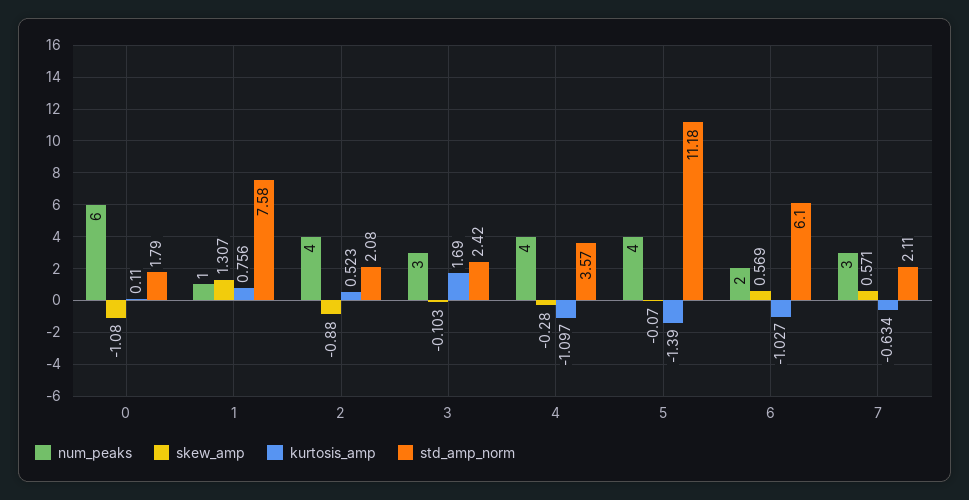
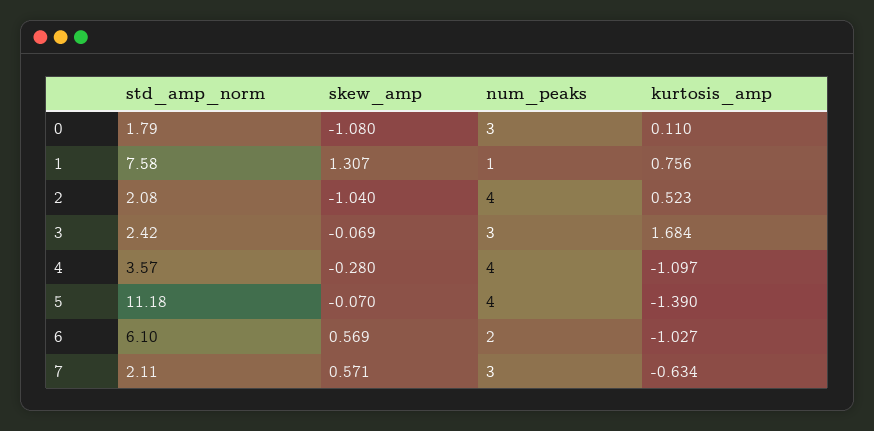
num_peaks, 0: 6 -> 3
skew_amp, 2: -0.88 -> -1.04
skew_amp, 3: -0.103 -> -0.069
kurtosis_amp, 3: 1.69 -> 1.684

